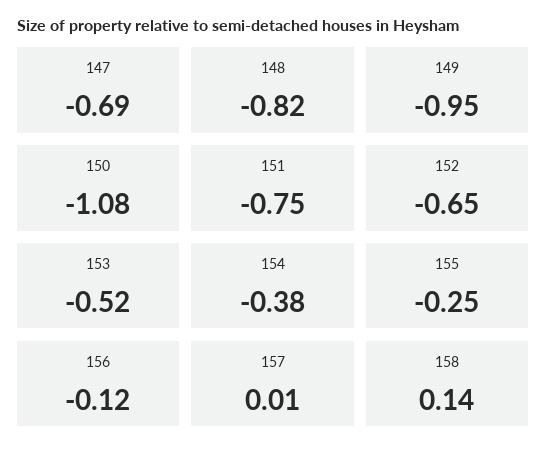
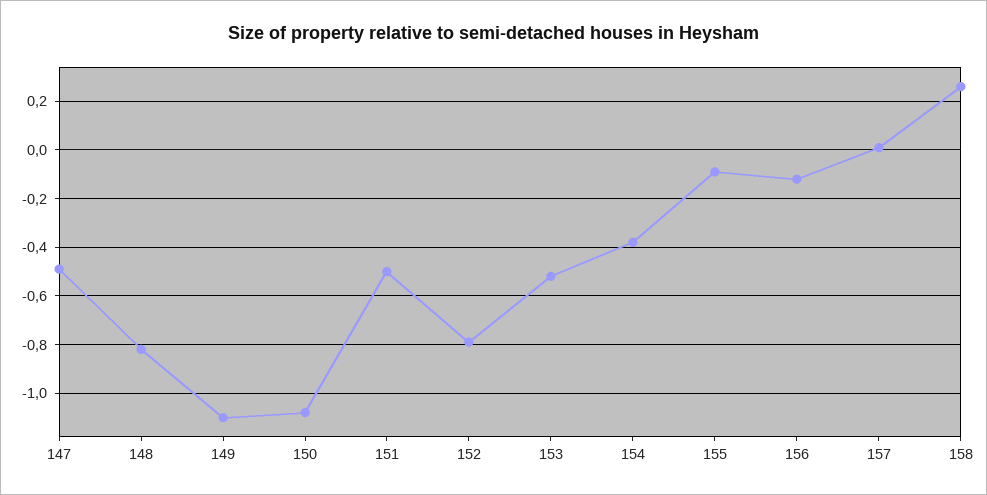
147: -0.69 -> -0.5
149: -0.95 -> -1.1
151: -0.75 -> -0.5
152: -0.65 -> -0.8
155: -0.25 -> -0.1
158: 0.14 -> 0.25

